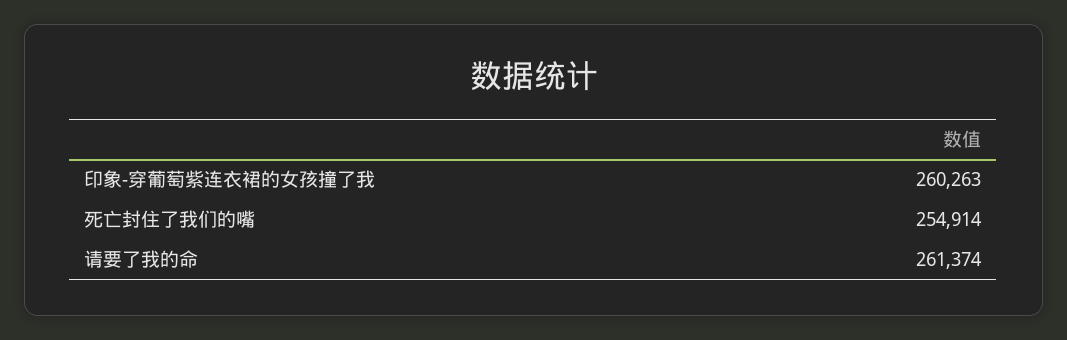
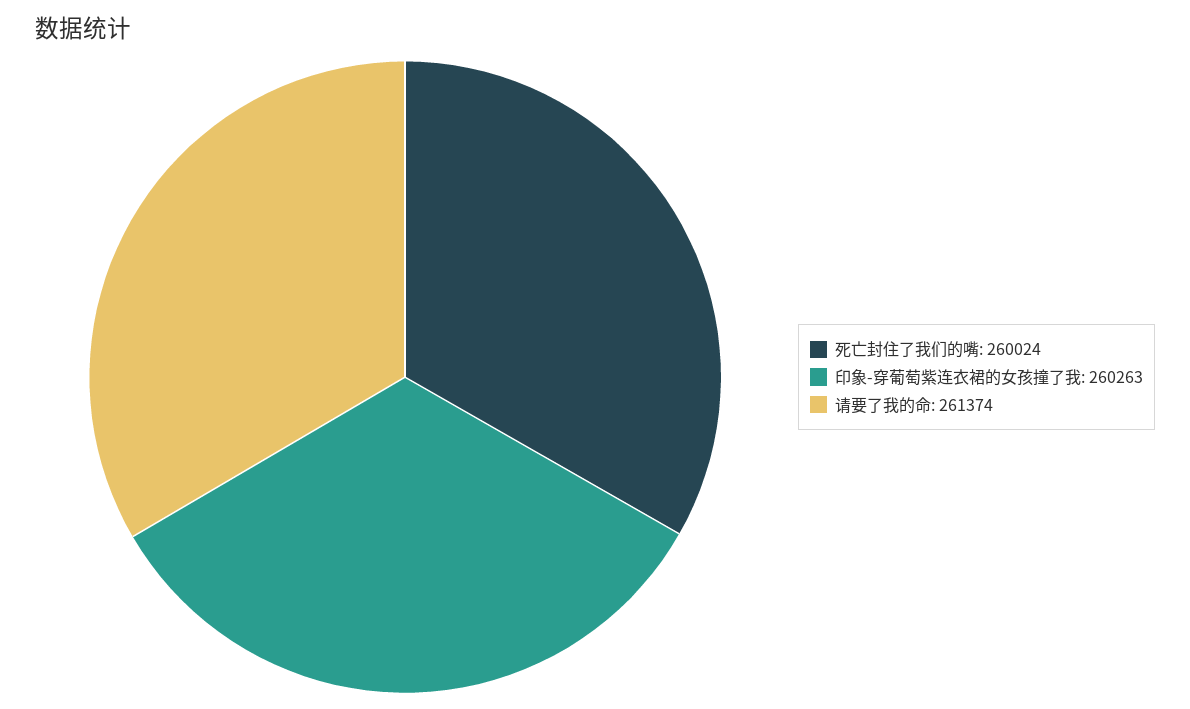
死亡封住了我们的嘴: 254914 -> 260024

